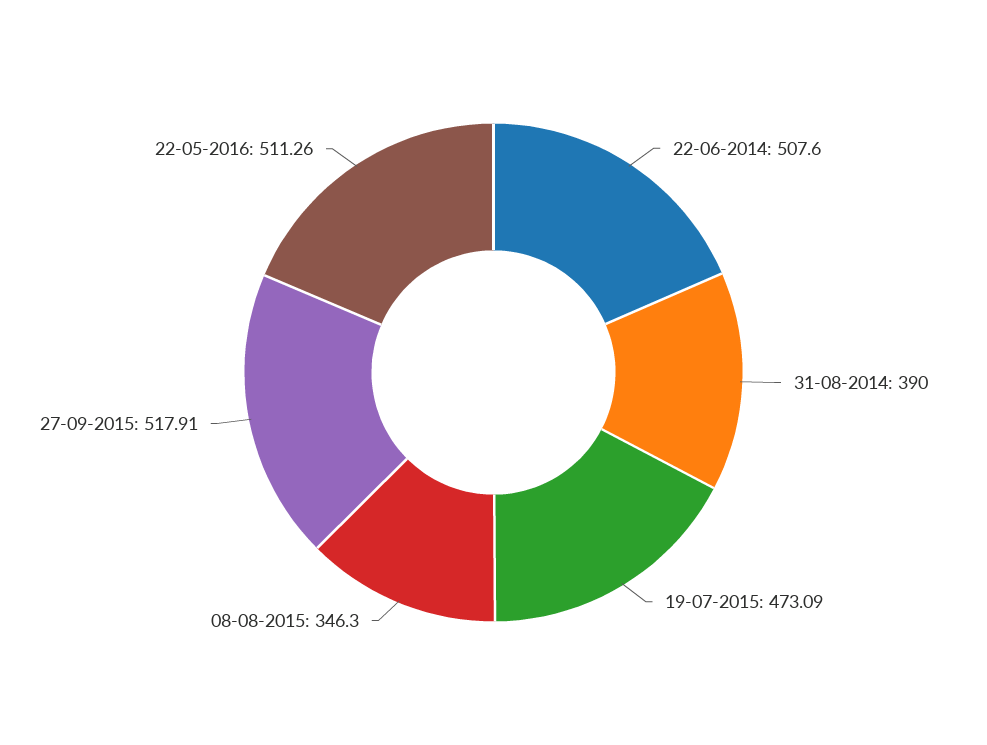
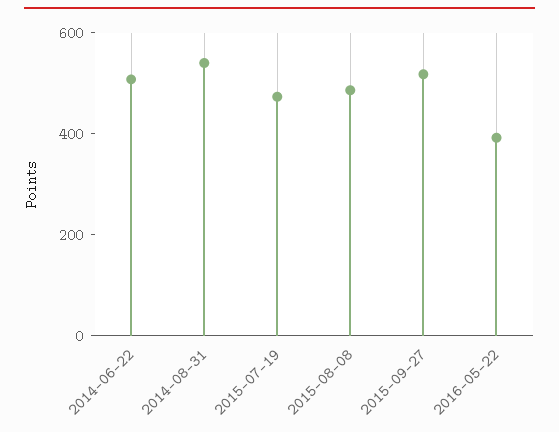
31-08-2014: 390 -> 550
08-08-2015: 346.3 -> 500
22-05-2016: 511.26 -> 400

